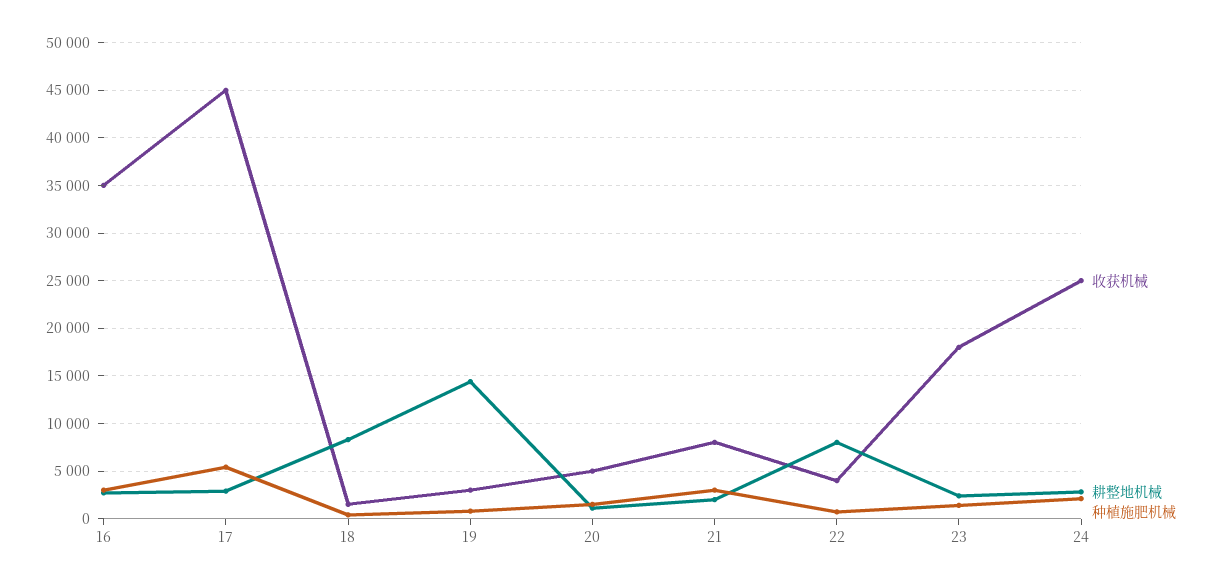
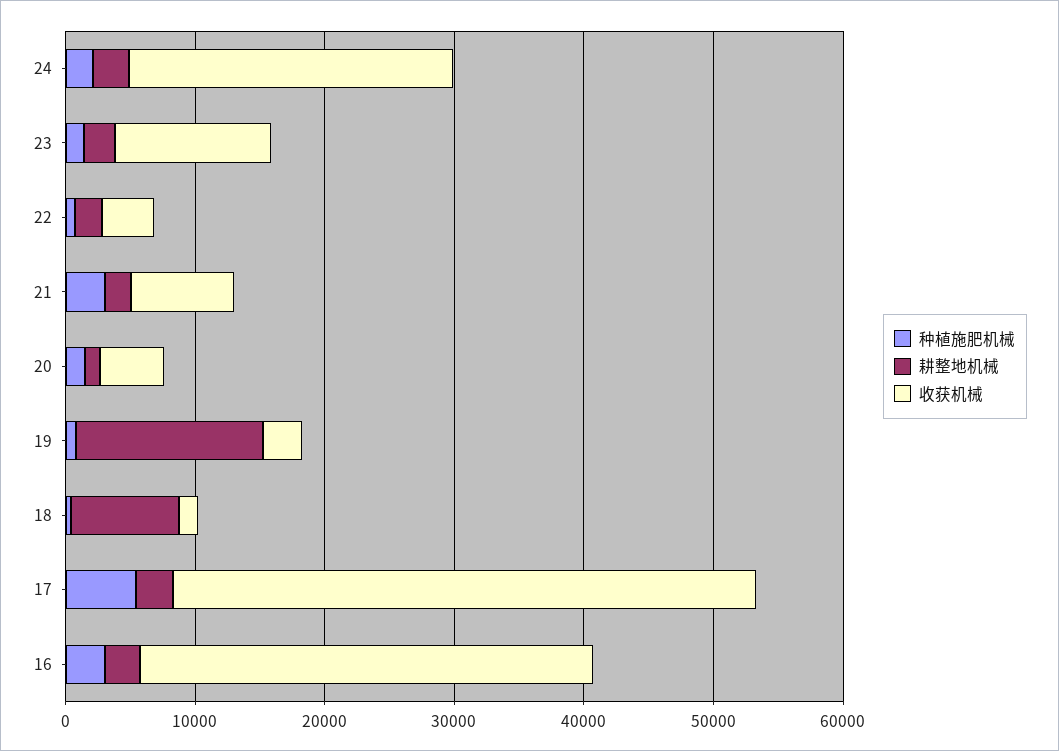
耕整地机械, 22: 8000 -> 2000
收获机械, 23: 18000 -> 12000

